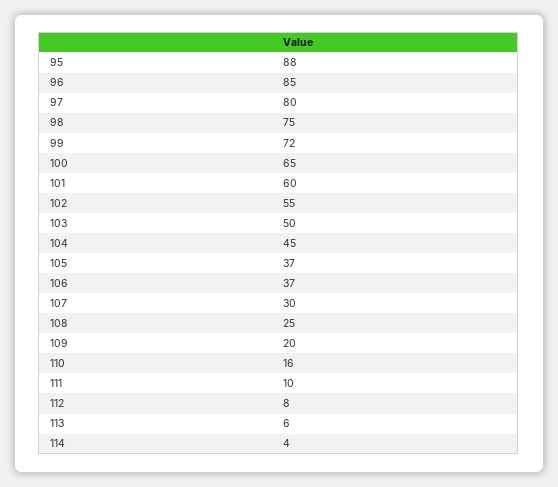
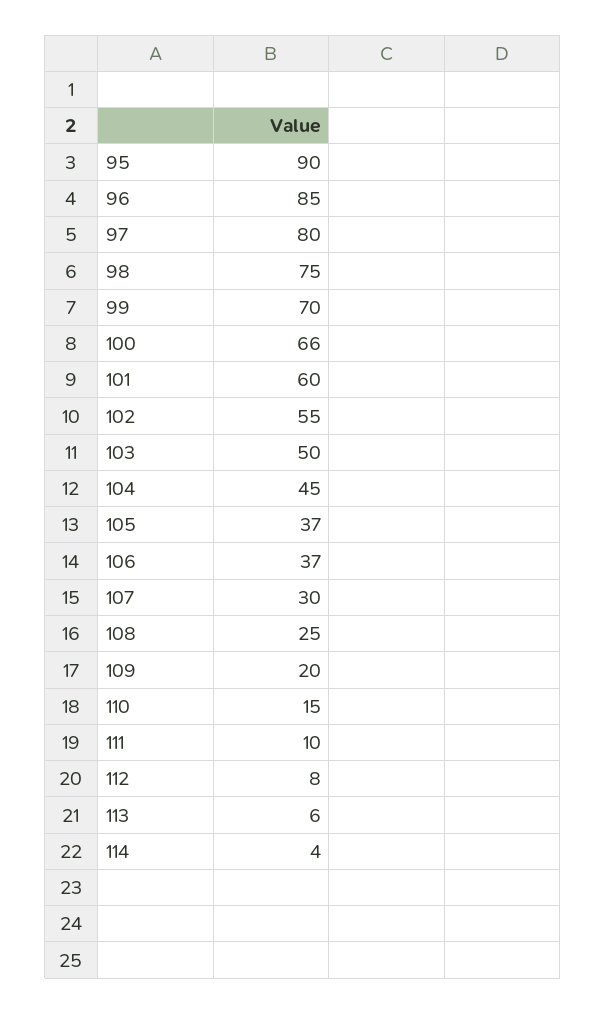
95: 88 -> 90
99: 72 -> 70
100: 65 -> 66
110: 16 -> 15

